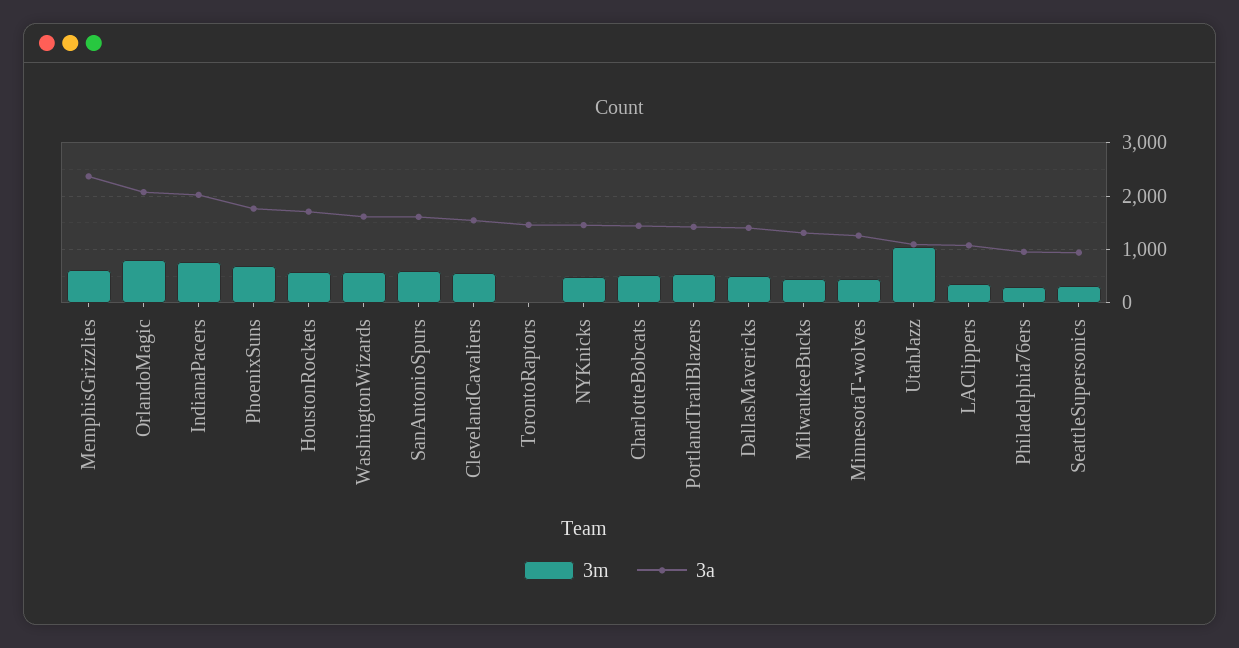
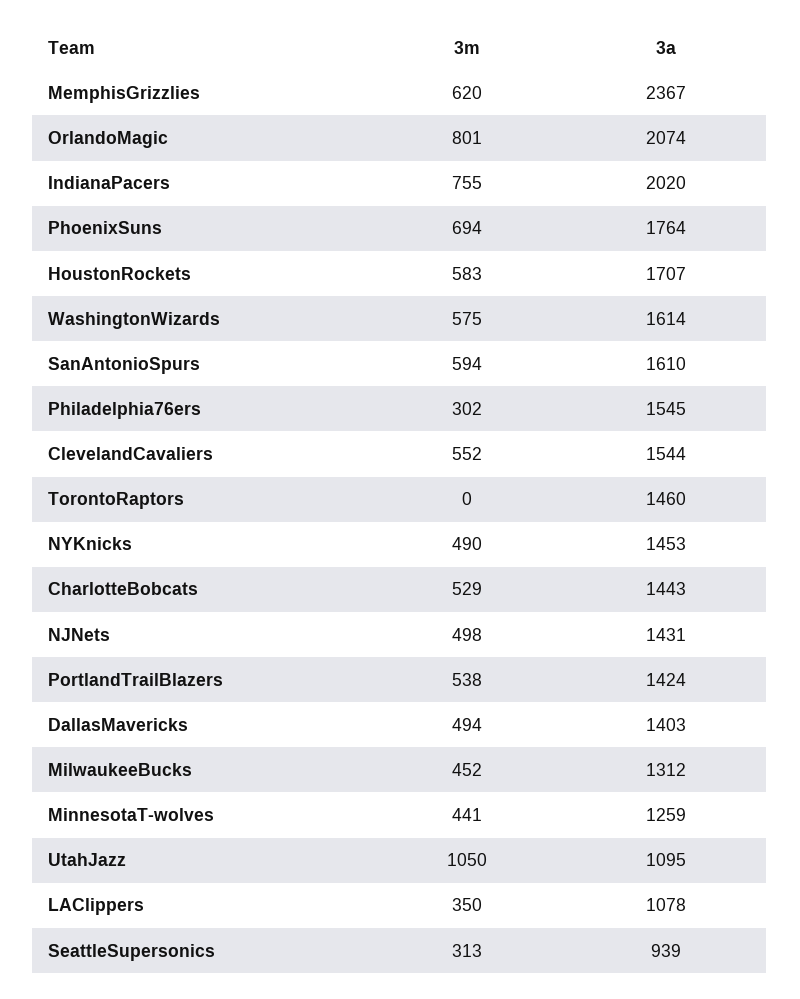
3a, Philadelphia76ers: 1000 -> 1545
3m, NJNets: none -> 498
3a, NJNets: none -> 1431

